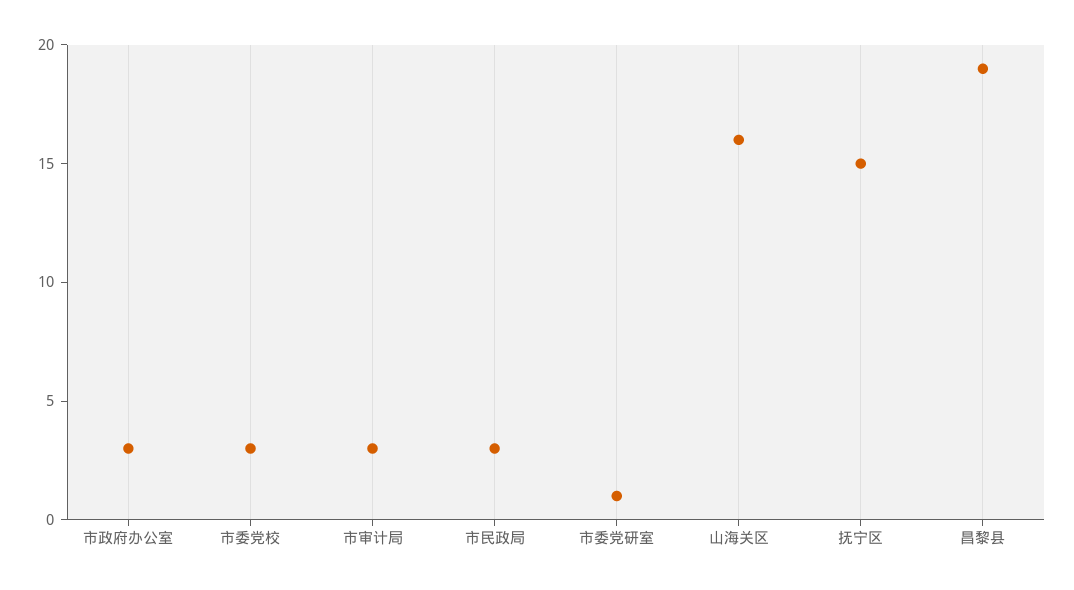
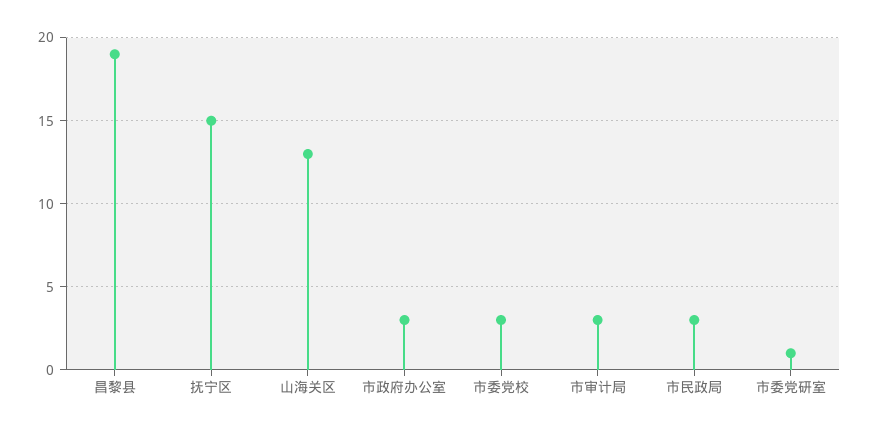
山海关区: 16 -> 13

